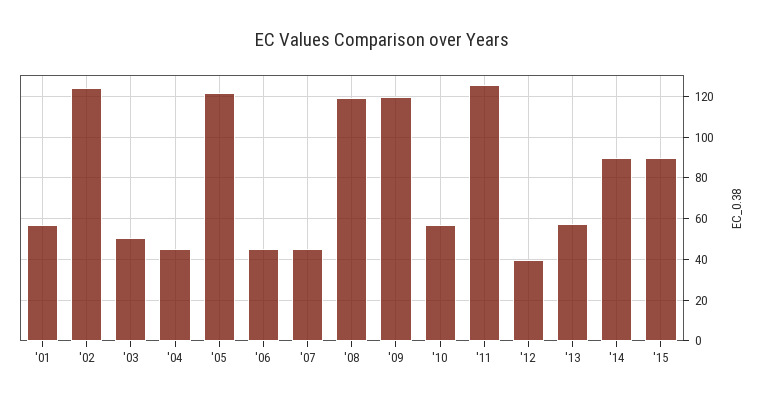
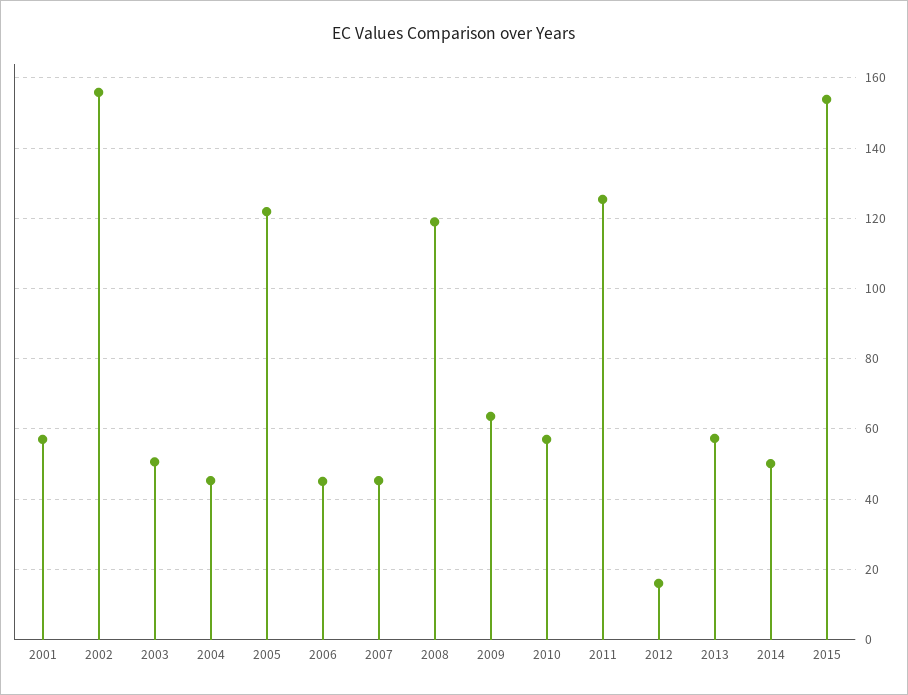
'02: 125 -> 156
'09: 120 -> 64
'12: 40 -> 16
'14: 90 -> 50
'15: 90 -> 154

